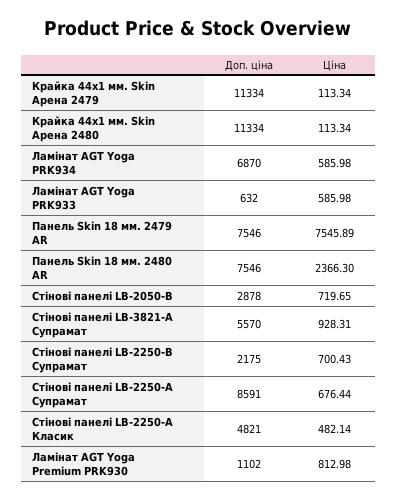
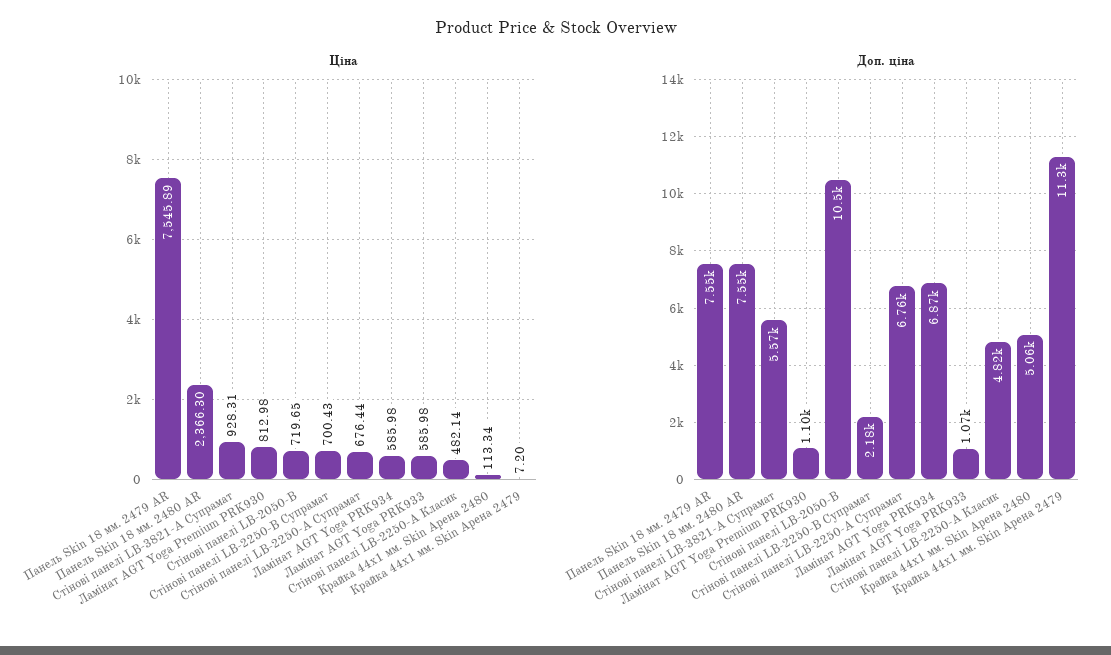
Ціна, Крайка 44x1 мм. Skin Арена 2479: 113.34 -> 7.2
Доп. ціна, Крайка 44x1 мм. Skin Арена 2480: 11334 -> 5060
Доп. ціна, Ламінат AGT Yoga PRK933: 632 -> 1070
Доп. ціна, Стінові панелі LB-2050-В: 2878 -> 10500
Доп. ціна, Стінові панелі LB-2250-А Супрамат: 8591 -> 6760

